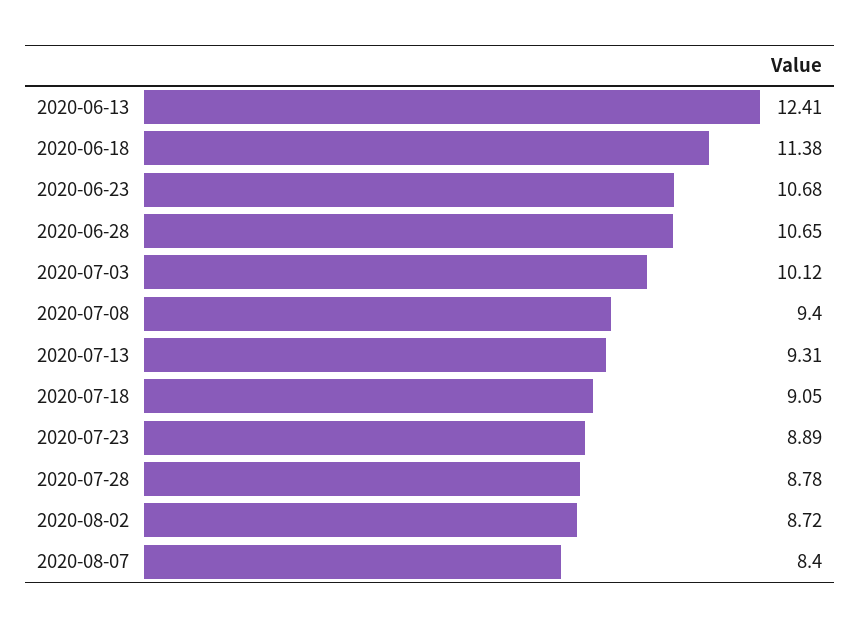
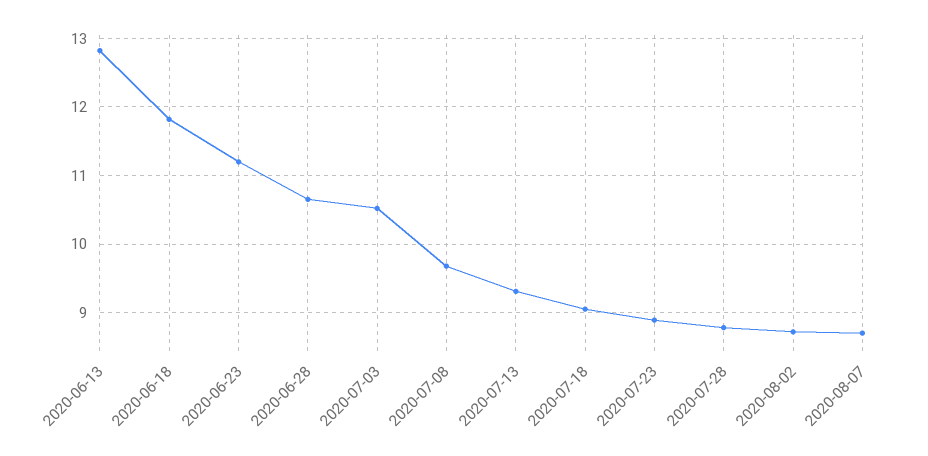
2020-06-13: 12.41 -> 12.8
2020-06-18: 11.38 -> 11.8
2020-06-23: 10.68 -> 11.2
2020-07-03: 10.12 -> 10.5
2020-07-08: 9.4 -> 9.7
2020-08-07: 8.4 -> 8.7

